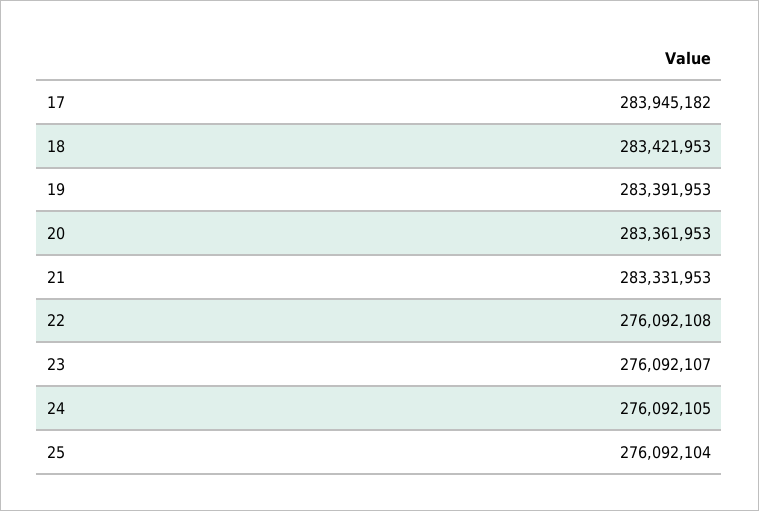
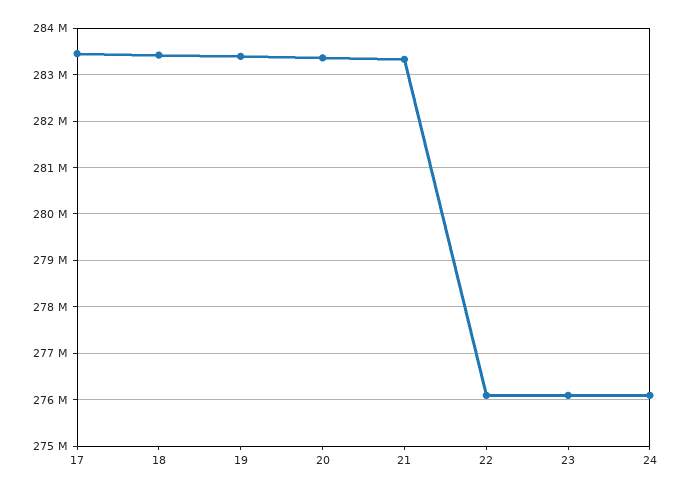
17: 283945182 -> 283400000
25: 276092104 -> none

